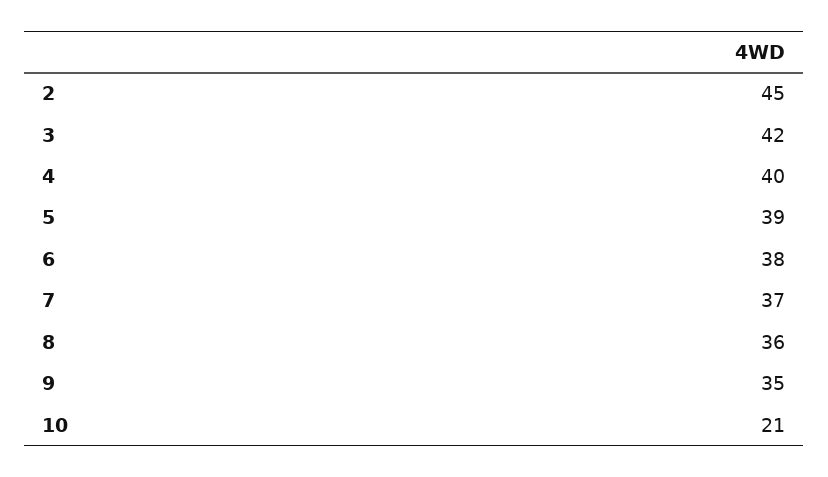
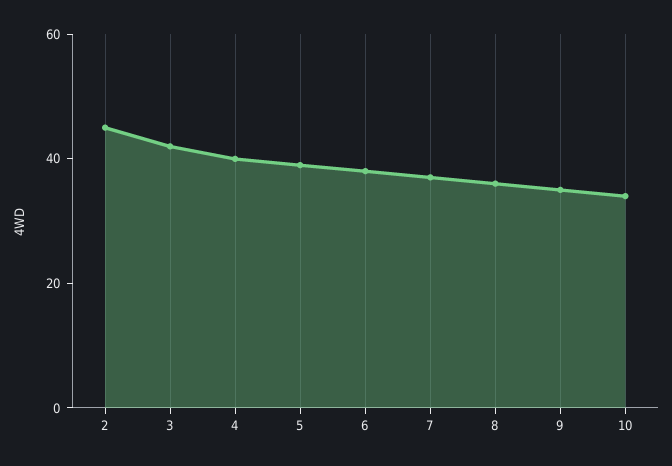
10: 21 -> 35

